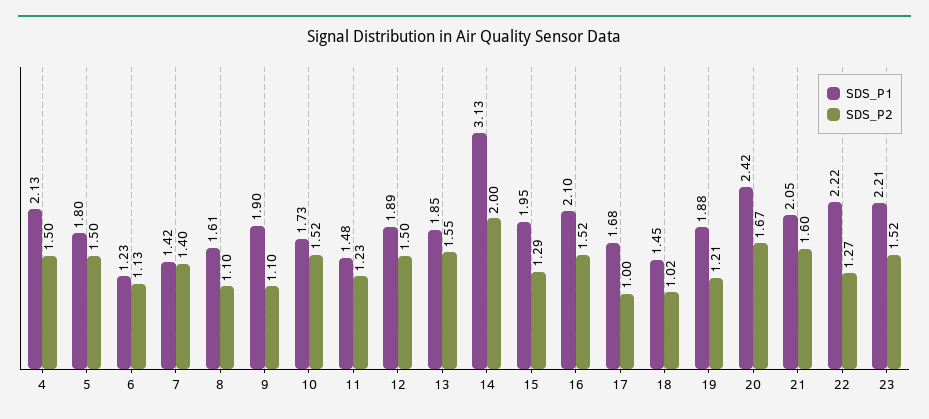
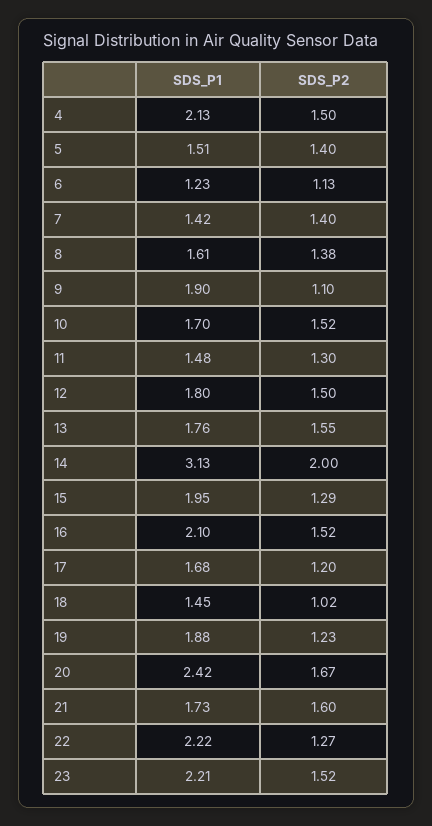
SDS_P1, 5: 1.8 -> 1.51
SDS_P2, 5: 1.5 -> 1.4
SDS_P2, 8: 1.1 -> 1.38
SDS_P1, 10: 1.73 -> 1.7
SDS_P2, 11: 1.23 -> 1.3
SDS_P1, 12: 1.89 -> 1.8
SDS_P1, 13: 1.85 -> 1.76
SDS_P2, 17: 1 -> 1.2
SDS_P2, 19: 1.21 -> 1.23
SDS_P1, 21: 2.05 -> 1.73

